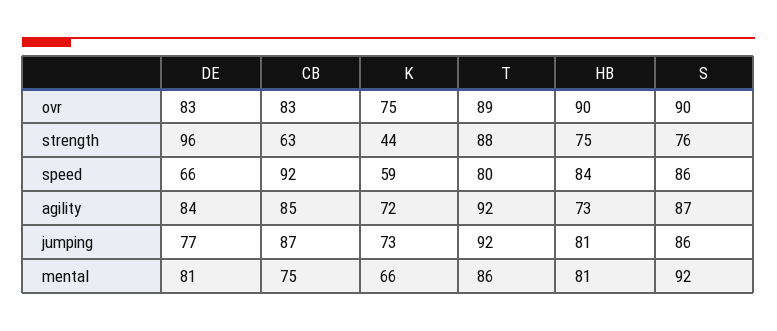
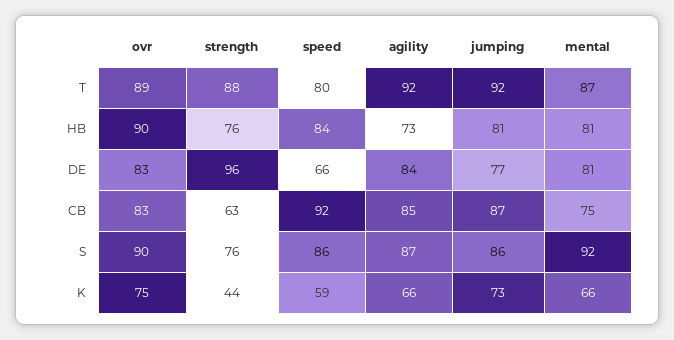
HB, strength: 75 -> 76
K, agility: 72 -> 66
T, mental: 86 -> 87

